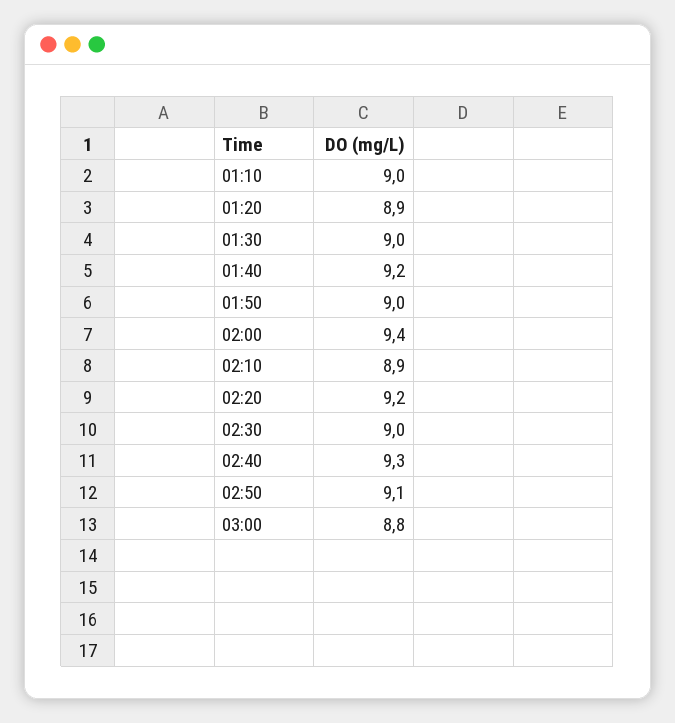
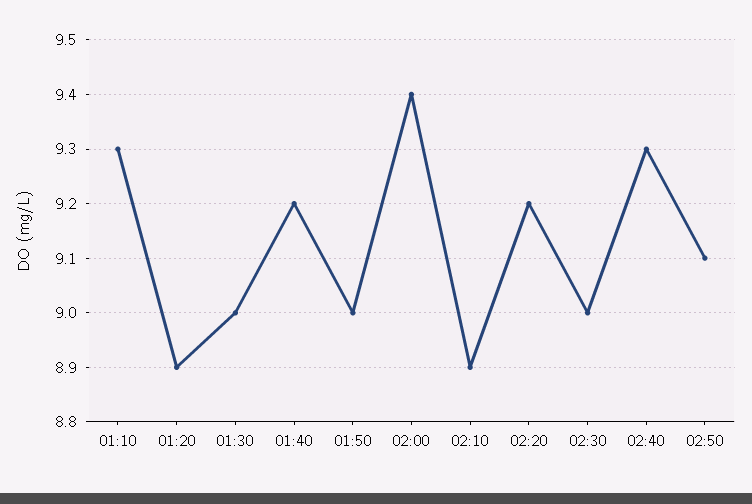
01:10: 9 -> 9.3
03:00: 8.8 -> none

